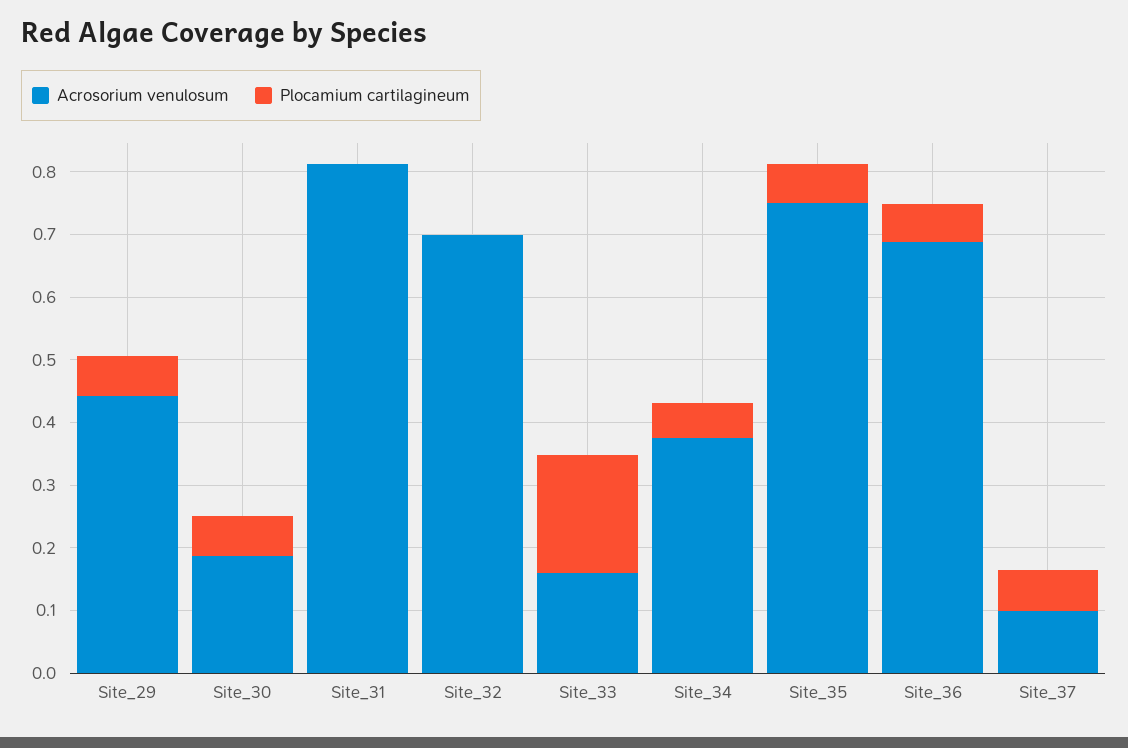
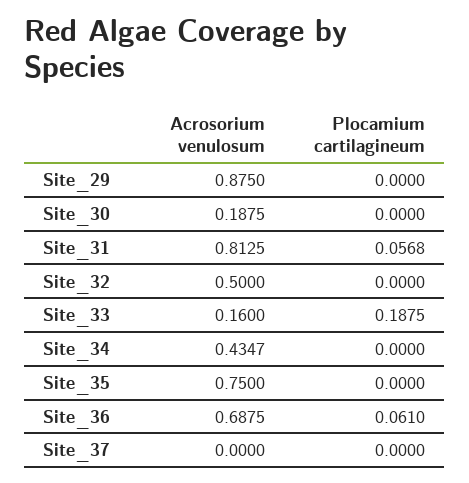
Acrosorium venulosum, Site_29: 0.44 -> 0.875
Plocamium cartilagineum, Site_29: 0.06 -> 0
Plocamium cartilagineum, Site_30: 0.06 -> 0
Plocamium cartilagineum, Site_31: 0 -> 0.0568
Acrosorium venulosum, Site_32: 0.7 -> 0.5
Acrosorium venulosum, Site_34: 0.38 -> 0.4347
Plocamium cartilagineum, Site_34: 0.06 -> 0
Plocamium cartilagineum, Site_35: 0.06 -> 0
Acrosorium venulosum, Site_37: 0.1 -> 0
Plocamium cartilagineum, Site_37: 0.06 -> 0

